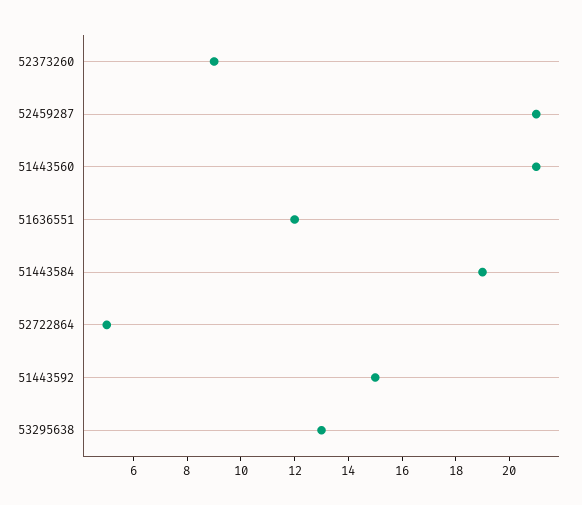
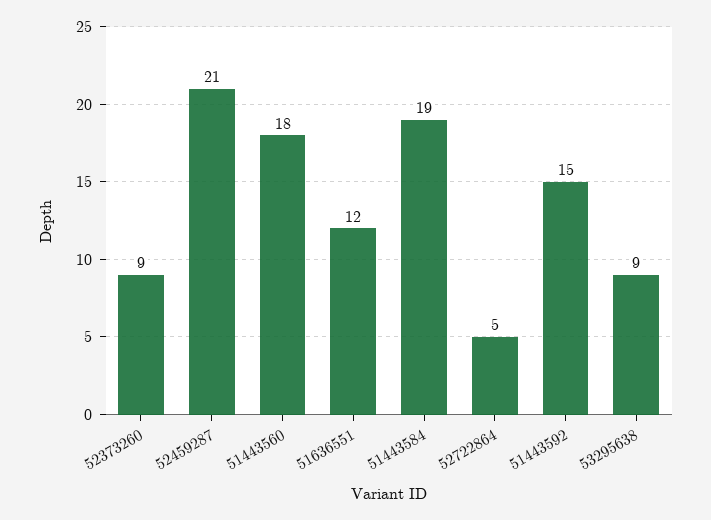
51443560: 21 -> 18
53295638: 13 -> 9

